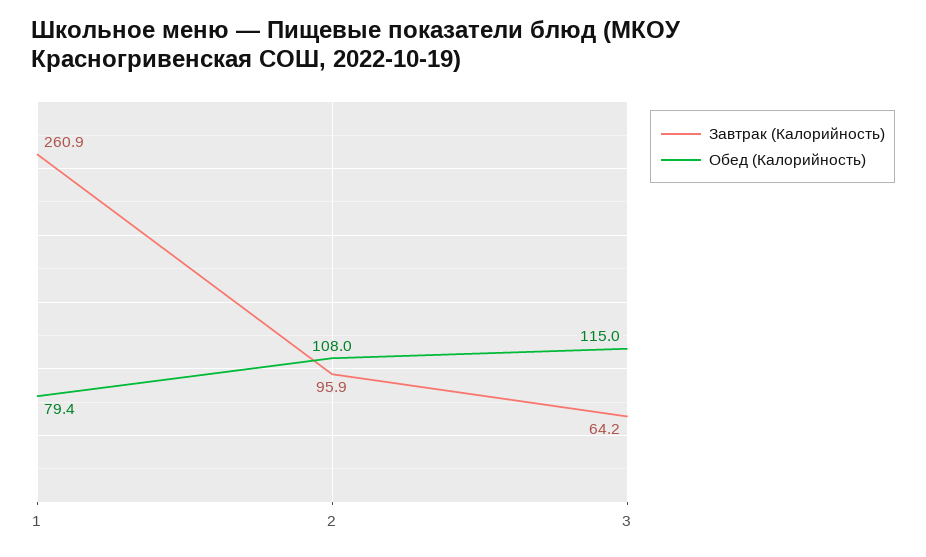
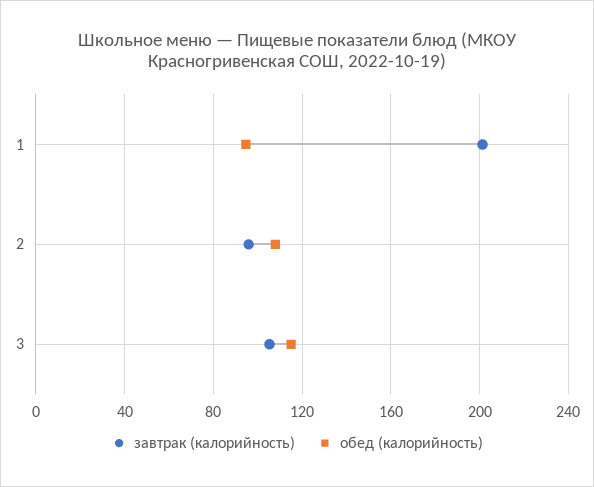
Завтрак (Калорийность), 1: 260.9 -> 200
Обед (Калорийность), 1: 79.4 -> 95
Завтрак (Калорийность), 3: 64.2 -> 105

